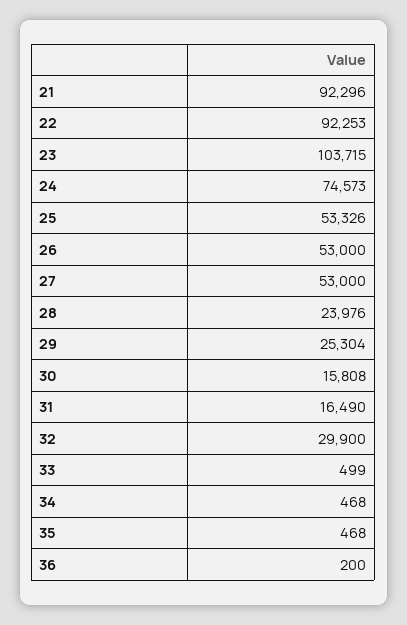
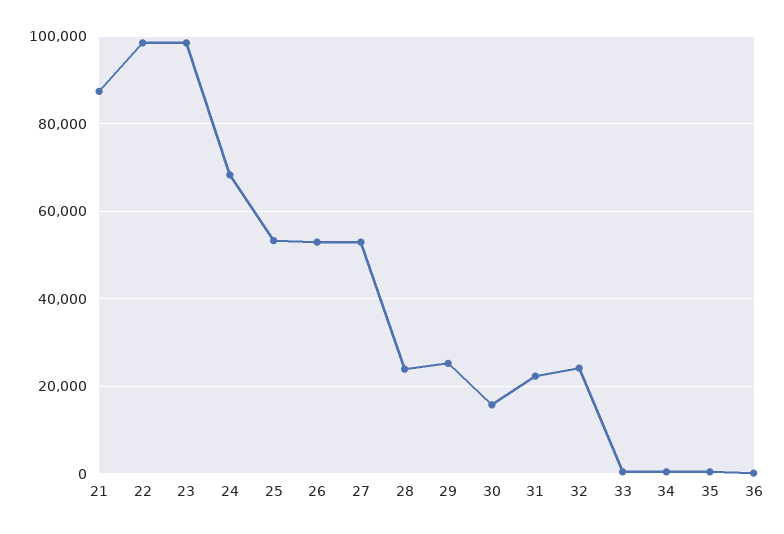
21: 92296 -> 88000
22: 92253 -> 98000
23: 103715 -> 98000
24: 74573 -> 68000
31: 16490 -> 22000
32: 29900 -> 24000

